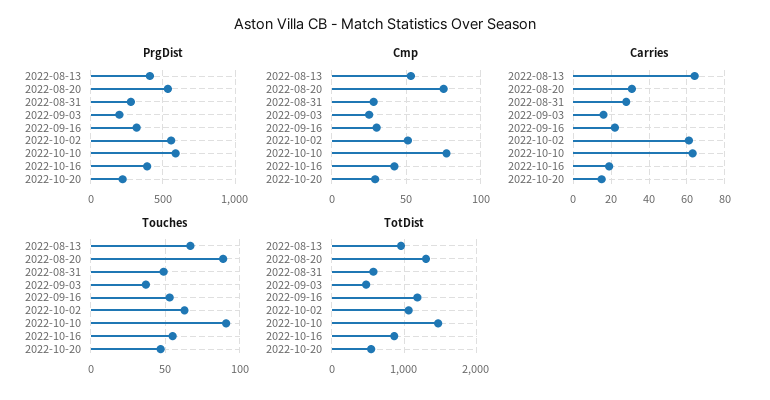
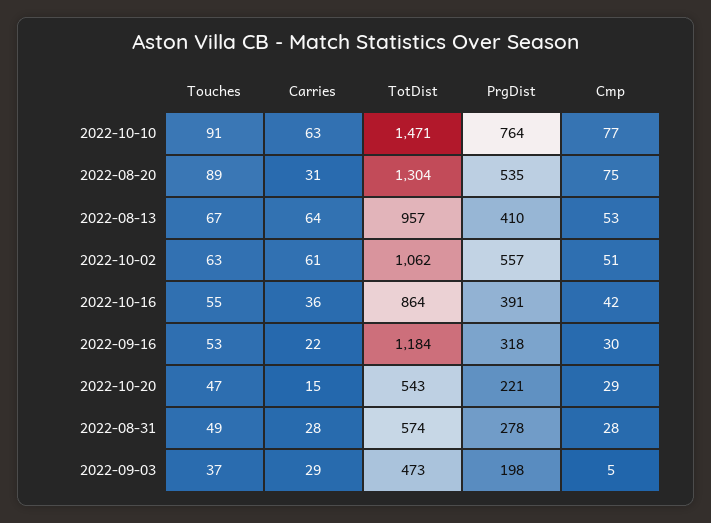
PrgDist, 2022-10-10: 600 -> 764
Cmp, 2022-09-03: 25 -> 5
Carries, 2022-09-03: 15 -> 29
Carries, 2022-10-16: 20 -> 36

